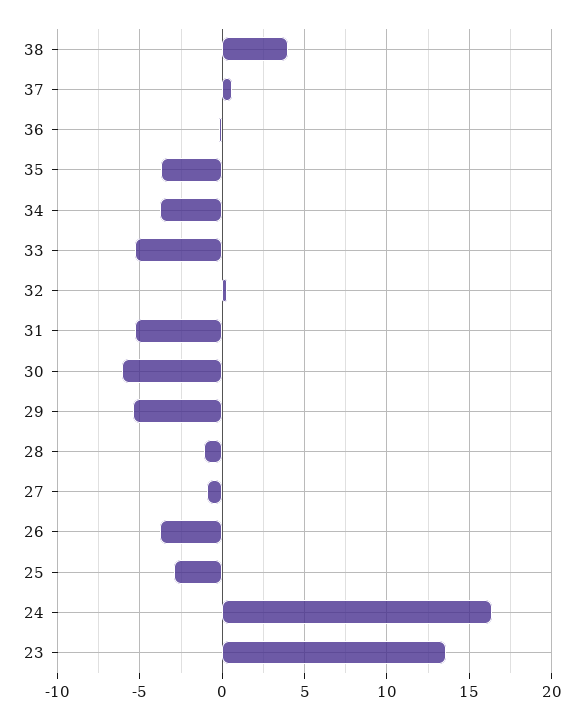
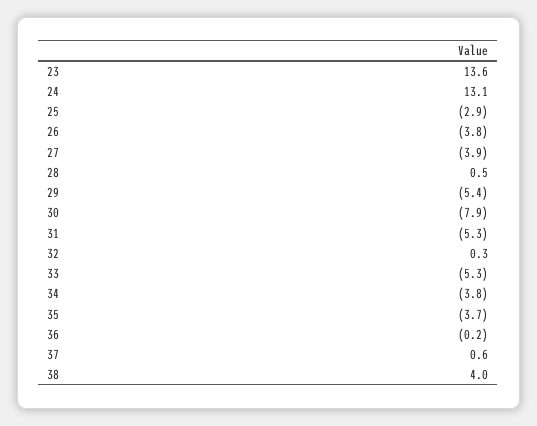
30: -6 -> -7.9
28: -1 -> 0.5
27: -1 -> -3.9
24: 16.5 -> 13.1

